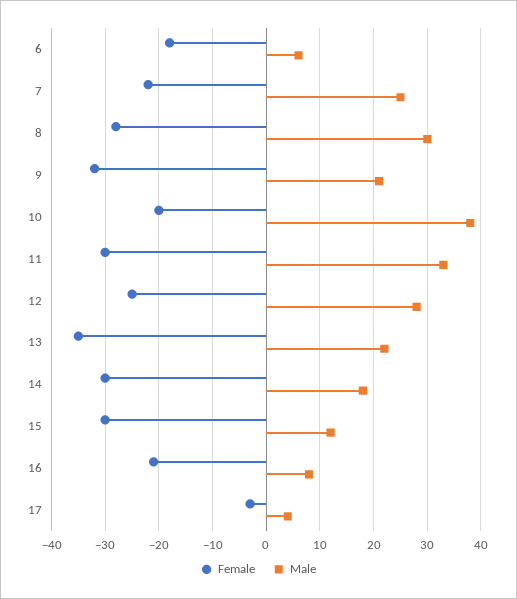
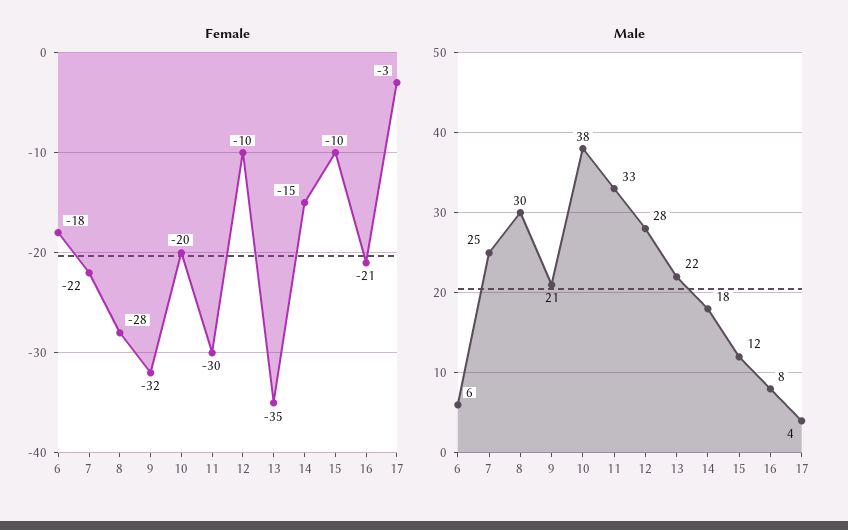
Female, 12: -25 -> -10
Female, 14: -30 -> -15
Female, 15: -30 -> -10

